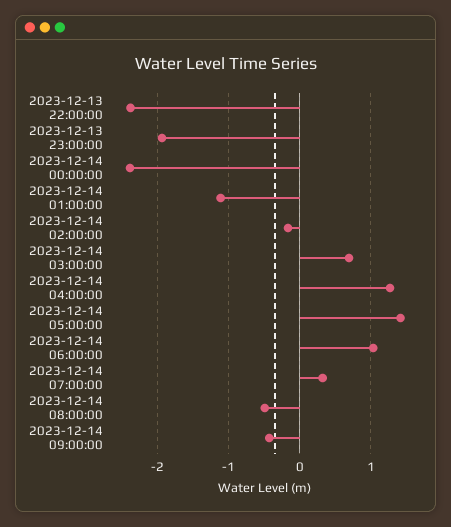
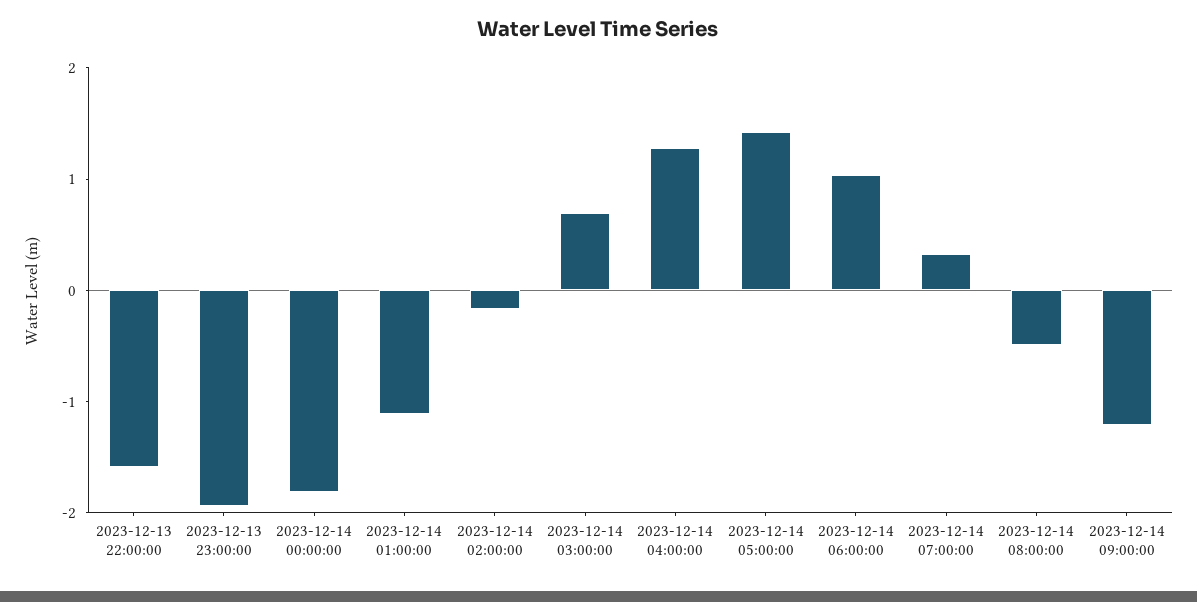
2023-12-13 22:00:00: -2.4 -> -1.6
2023-12-14 00:00:00: -2.4 -> -1.8
2023-12-14 09:00:00: -0.4 -> -1.2

